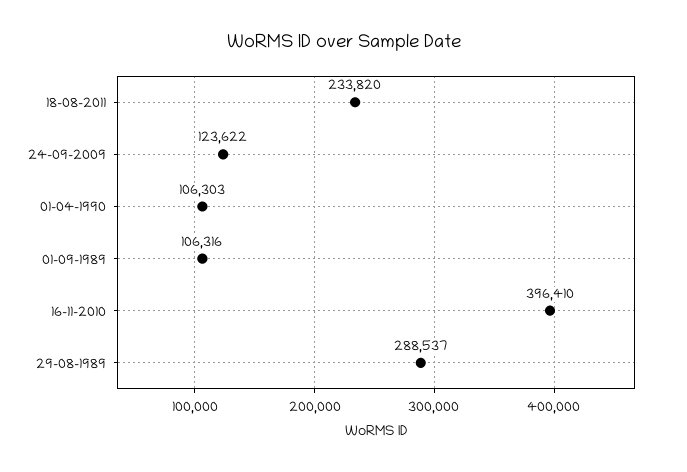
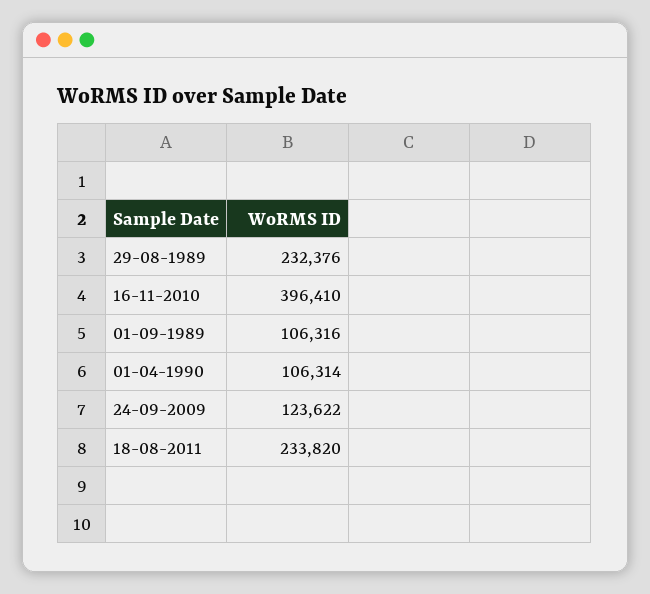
01-04-1990: 106303 -> 106314
29-08-1989: 288537 -> 232376

